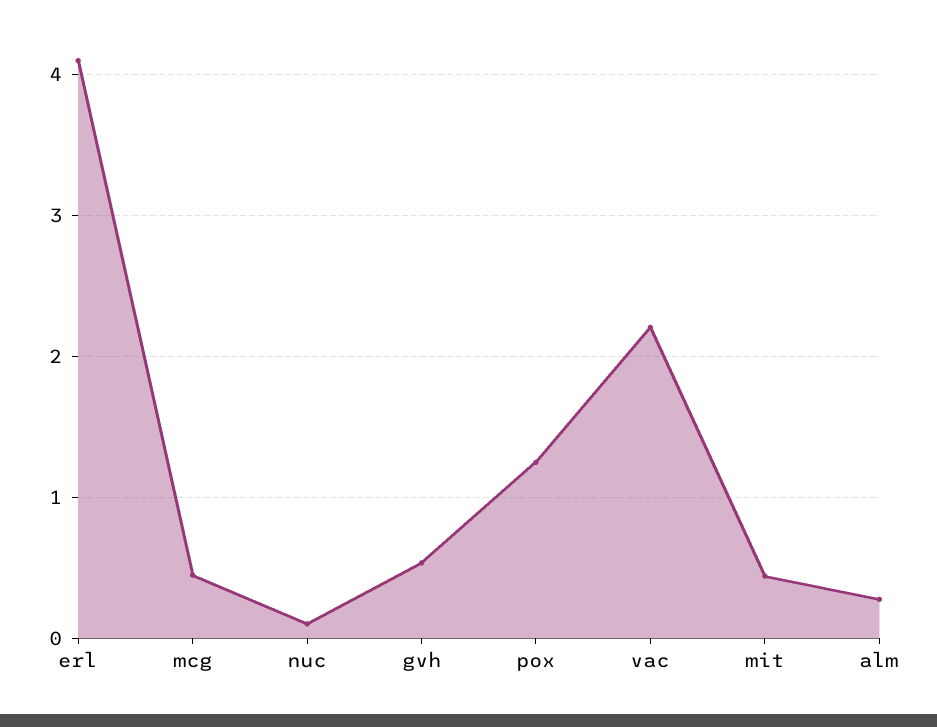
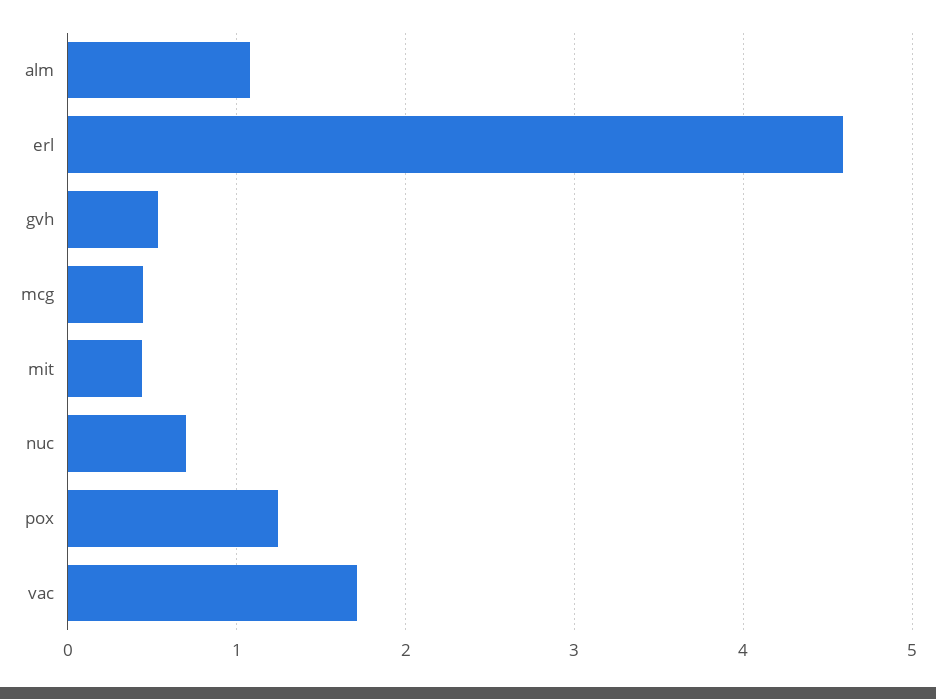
erl: 4.1 -> 4.6
nuc: 0.1 -> 0.7
vac: 2.2 -> 1.7
alm: 0.3 -> 1.1

